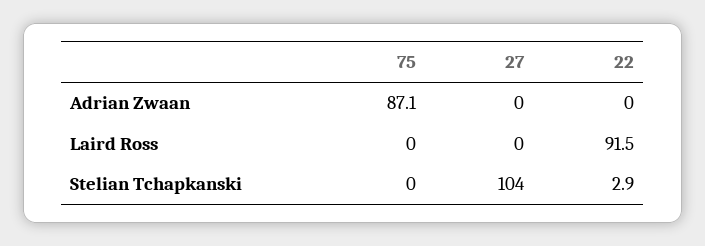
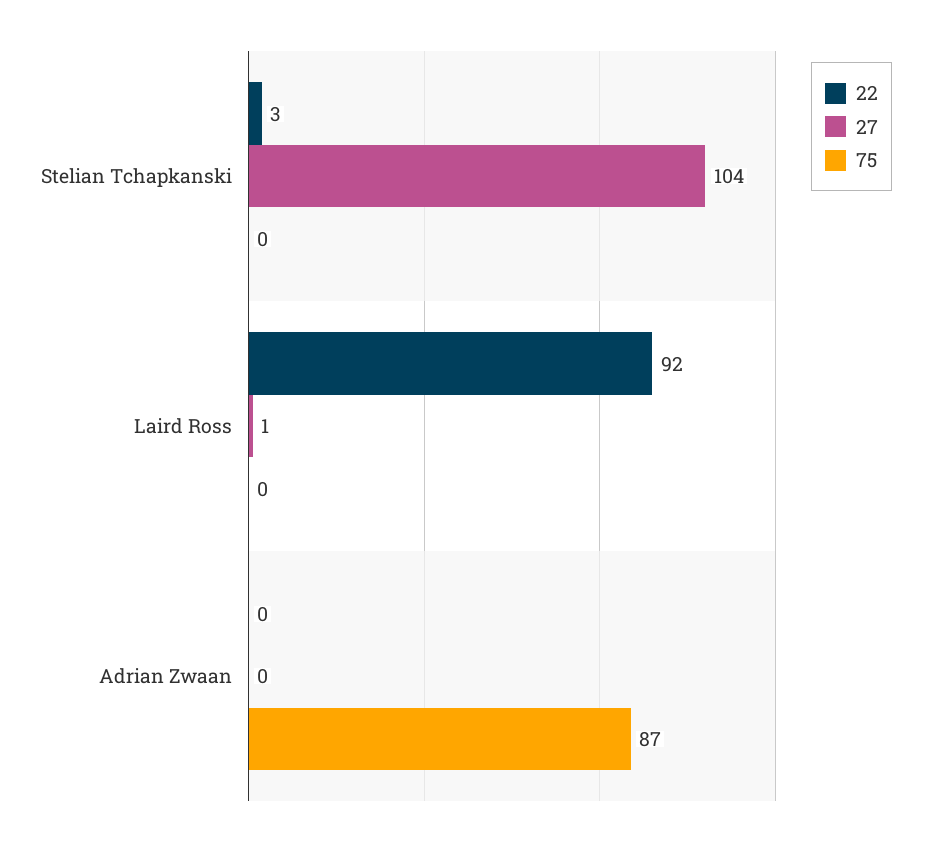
27, Laird Ross: 0 -> 1

